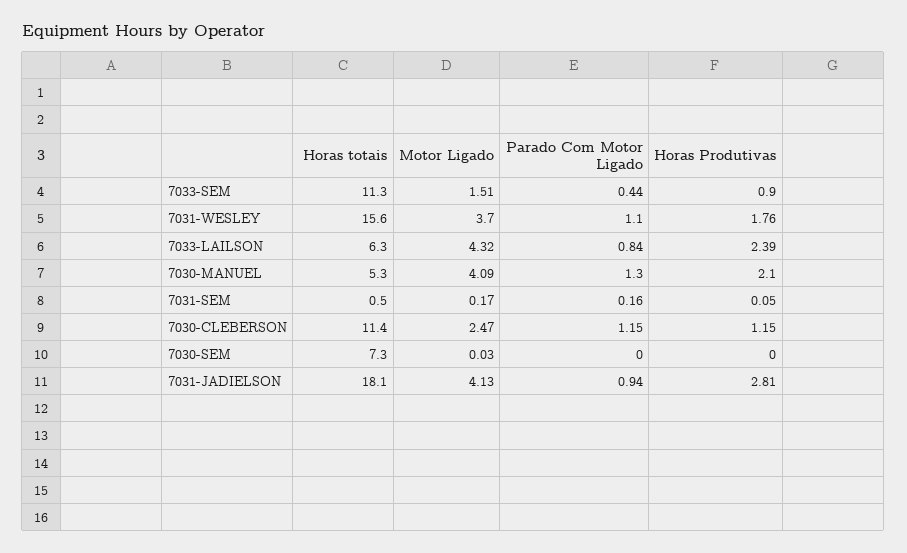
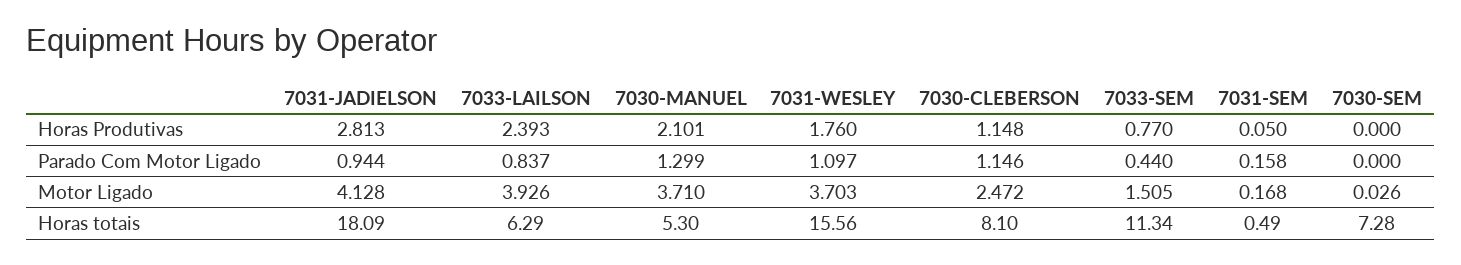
Horas Produtivas, 7033-SEM: 0.9 -> 0.77
Motor Ligado, 7033-LAILSON: 4.32 -> 3.926
Motor Ligado, 7030-MANUEL: 4.09 -> 3.71
Horas totais, 7030-CLEBERSON: 11.4 -> 8.1

